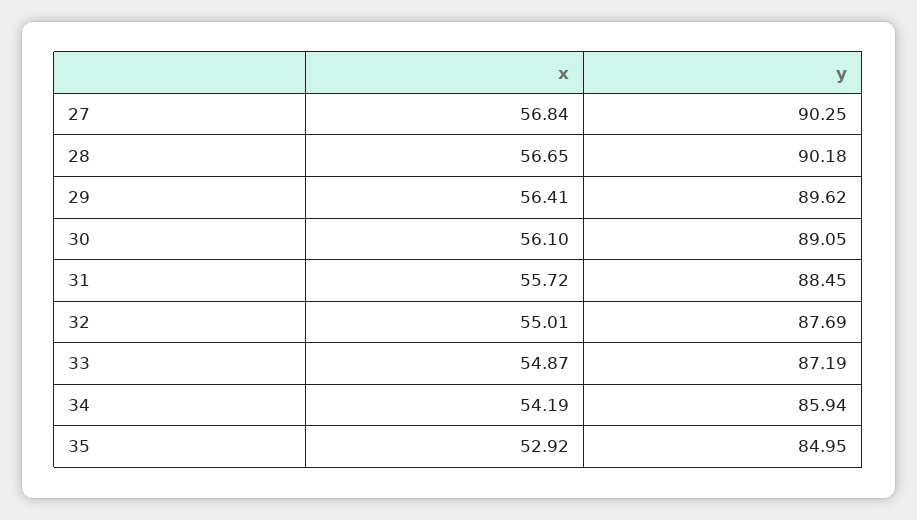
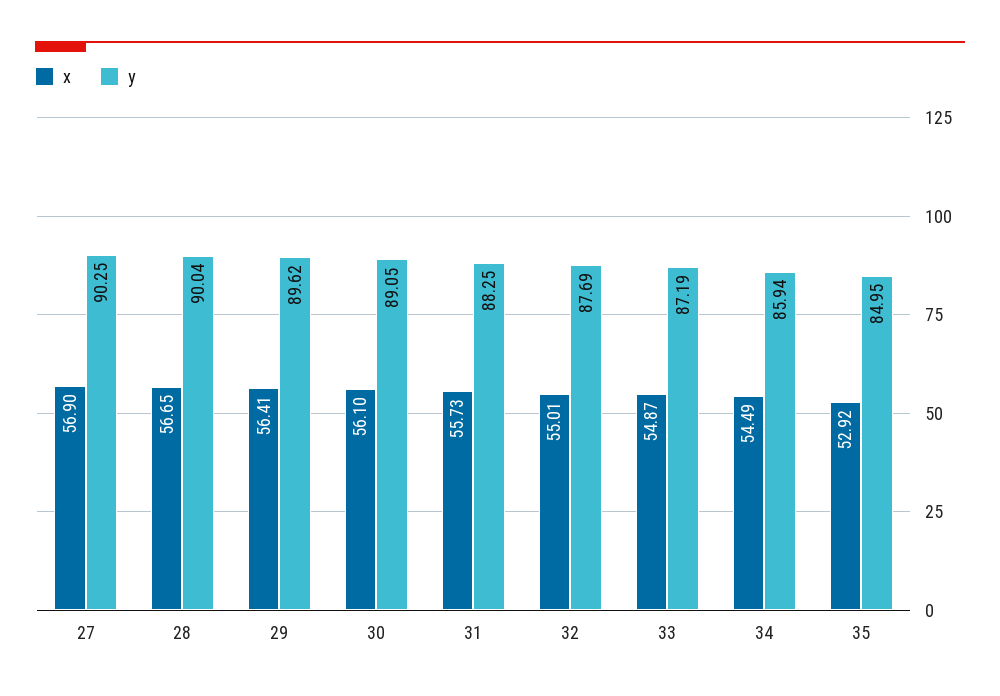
x, 27: 56.84 -> 56.9
y, 28: 90.18 -> 90.04
x, 31: 55.72 -> 55.73
y, 31: 88.45 -> 88.25
x, 34: 54.19 -> 54.49

